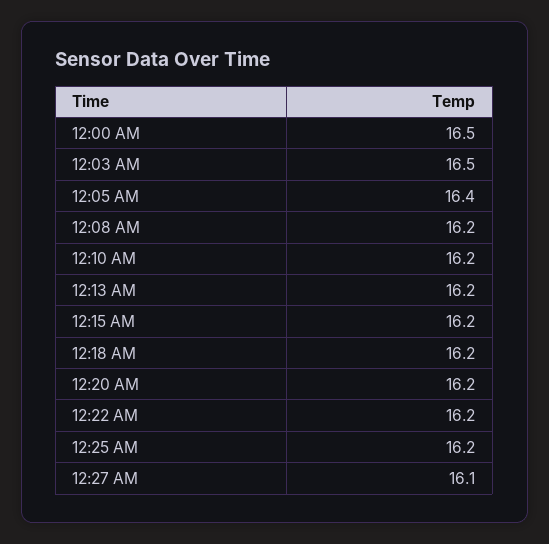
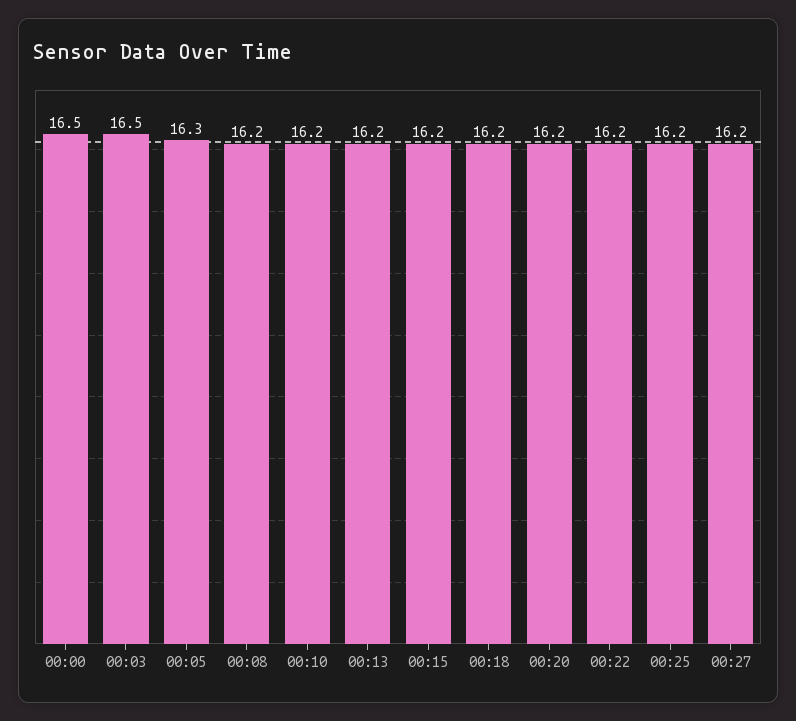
12:05 AM: 16.4 -> 16.3
12:27 AM: 16.1 -> 16.2

